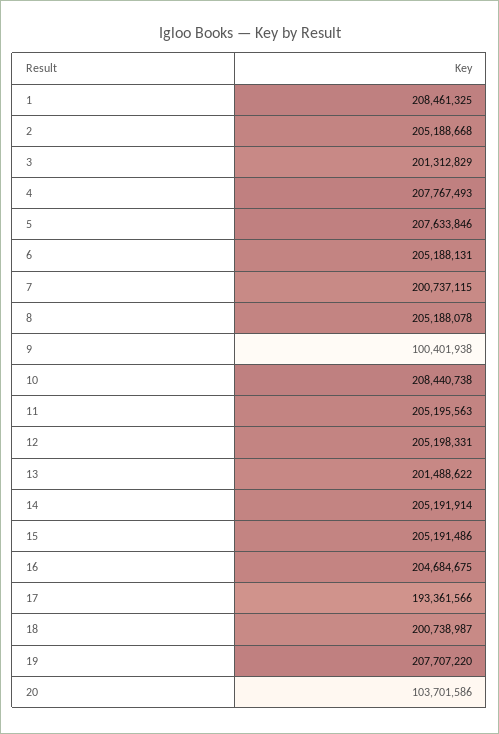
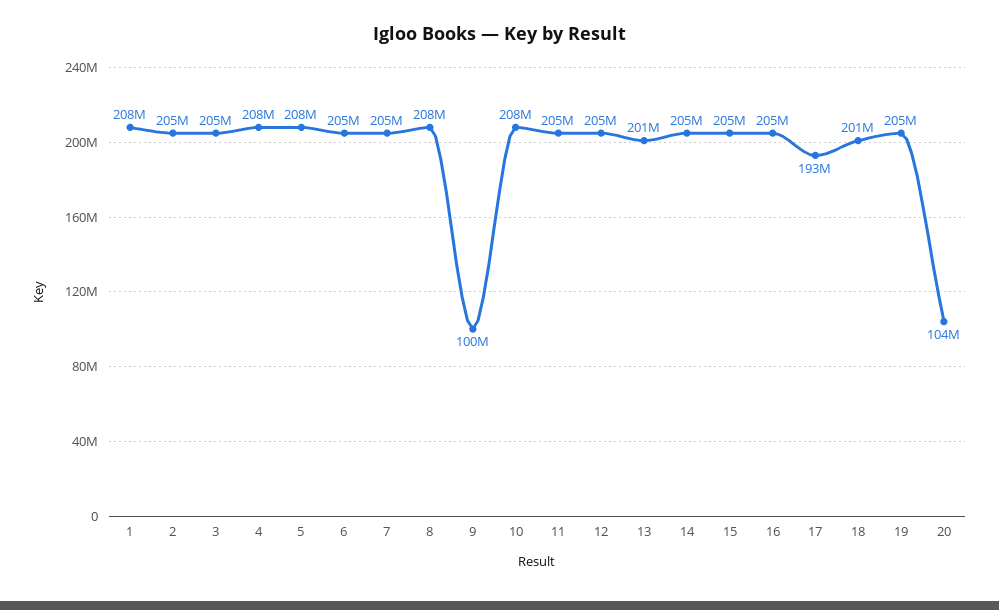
3: 201312829 -> 205000000
7: 200737115 -> 205000000
8: 205188078 -> 208000000
19: 207707220 -> 205000000

